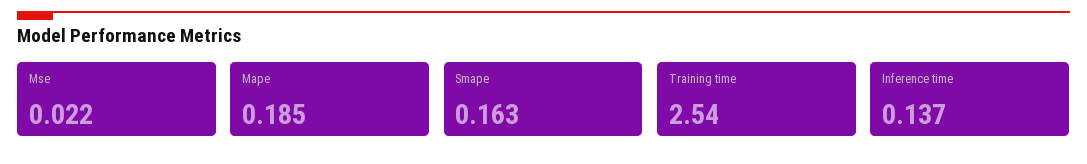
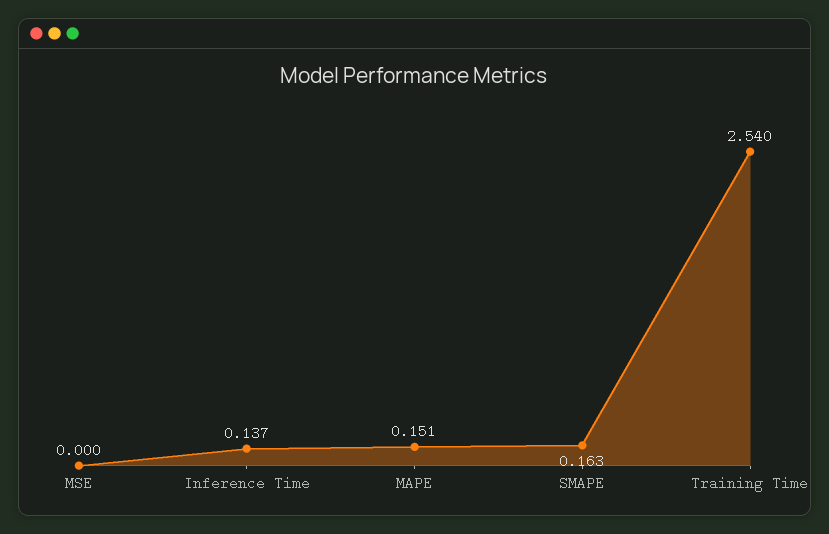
Mse: 0.022 -> 0
Mape: 0.185 -> 0.151

